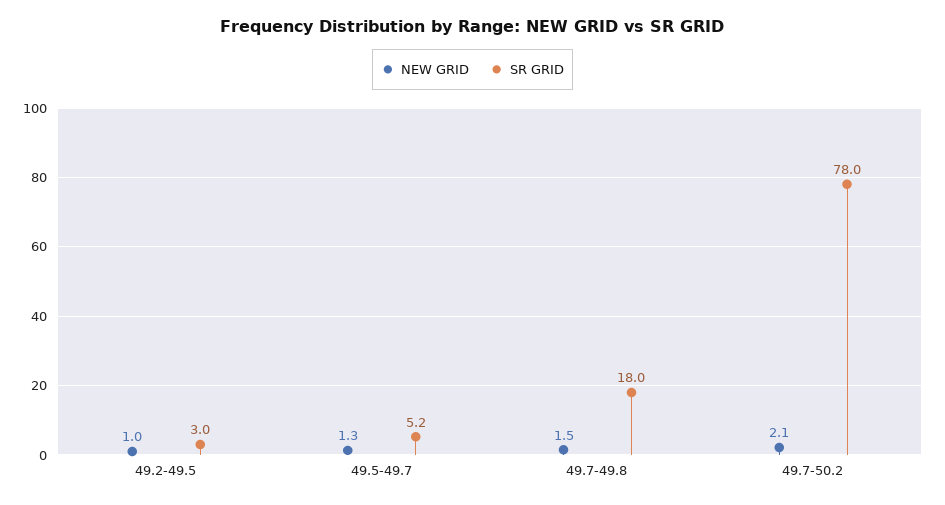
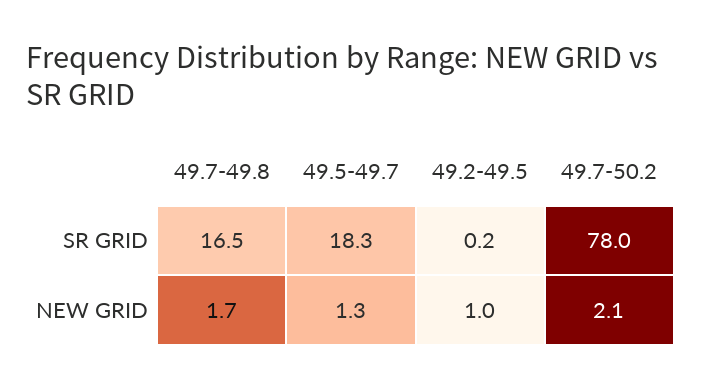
SR GRID, 49.2-49.5: 3 -> 0.2
SR GRID, 49.5-49.7: 5.2 -> 18.3
NEW GRID, 49.7-49.8: 1.5 -> 1.7
SR GRID, 49.7-49.8: 18 -> 16.5

